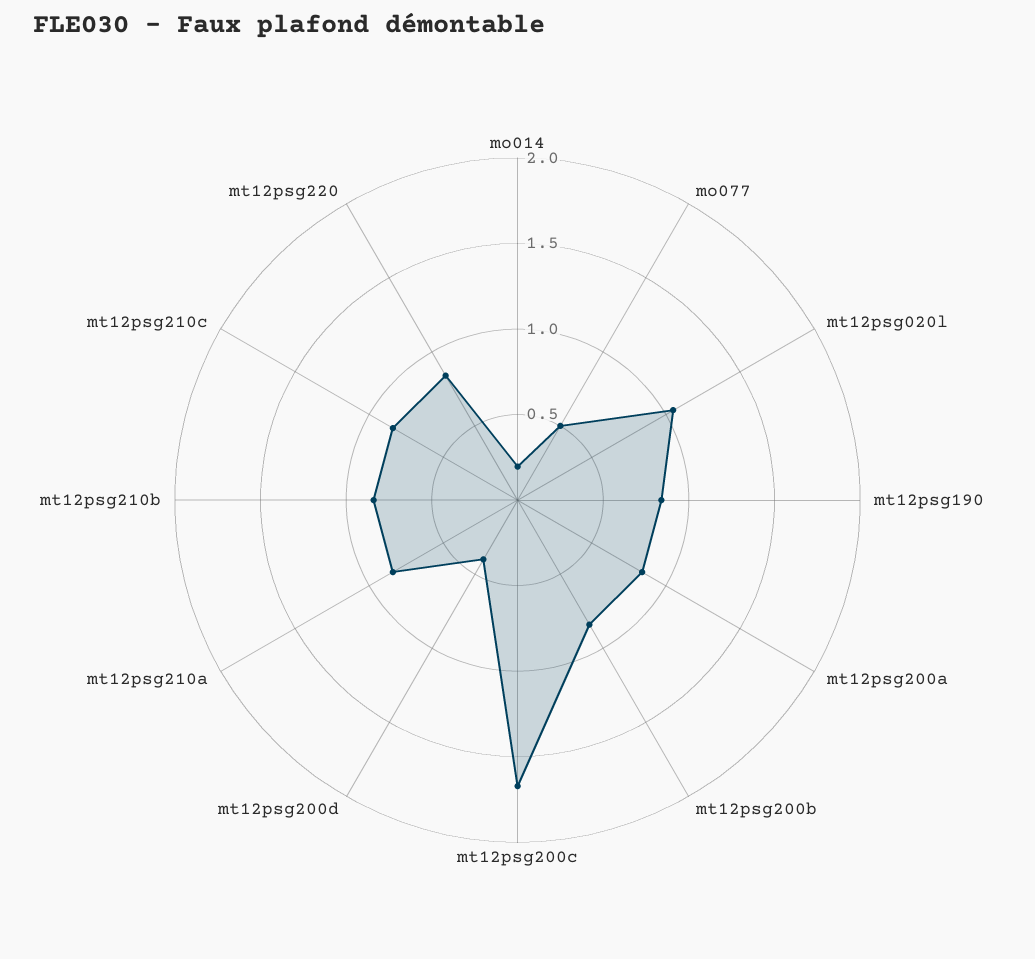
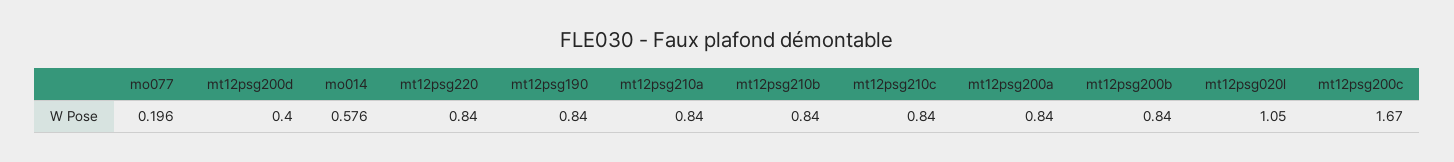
mo014: 0.2 -> 0.576
mo077: 0.5 -> 0.196

